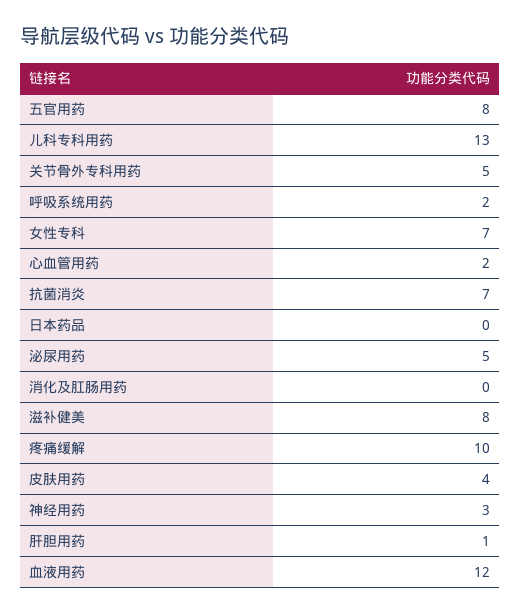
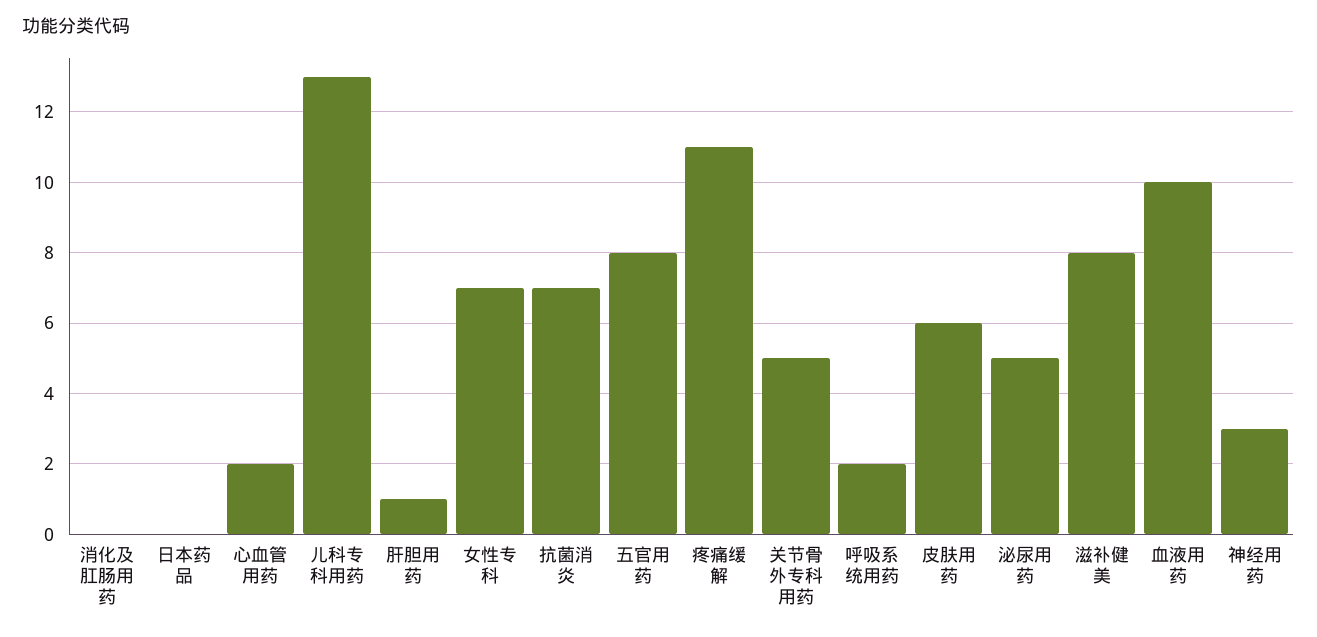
疼痛缓解: 10 -> 11
皮肤用药: 4 -> 6
血液用药: 12 -> 10

